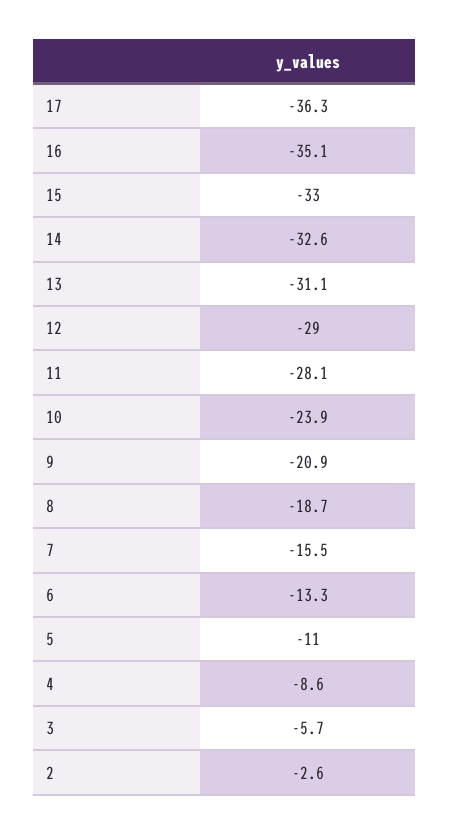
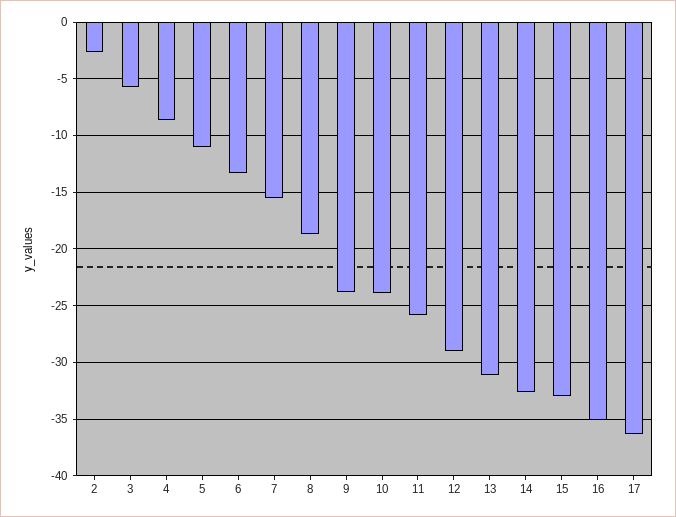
11: -28.1 -> -26
9: -20.9 -> -24

